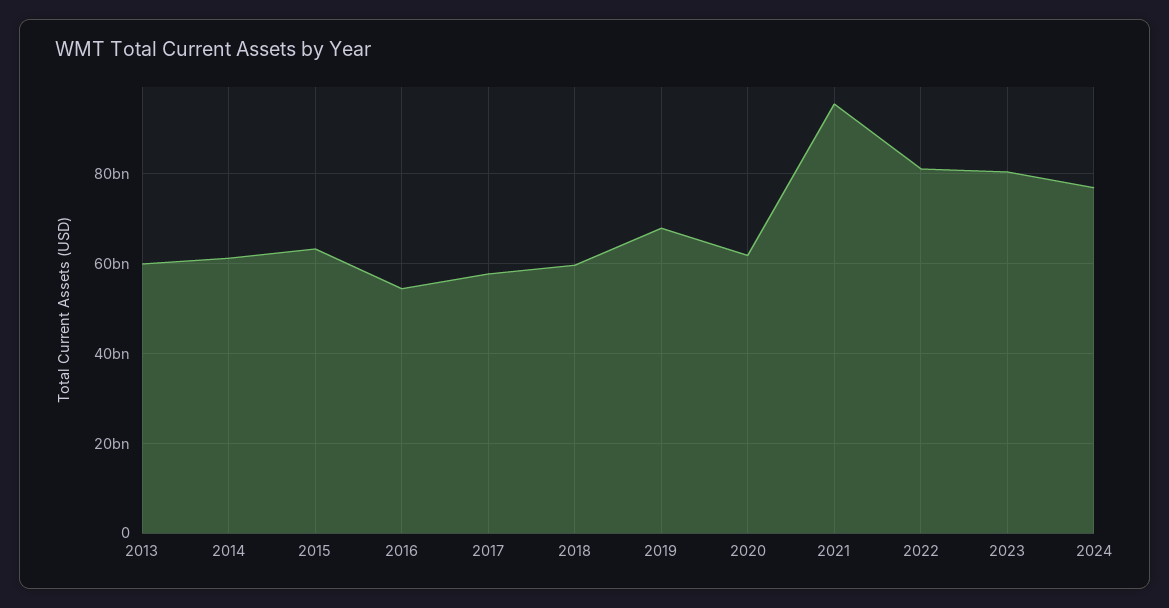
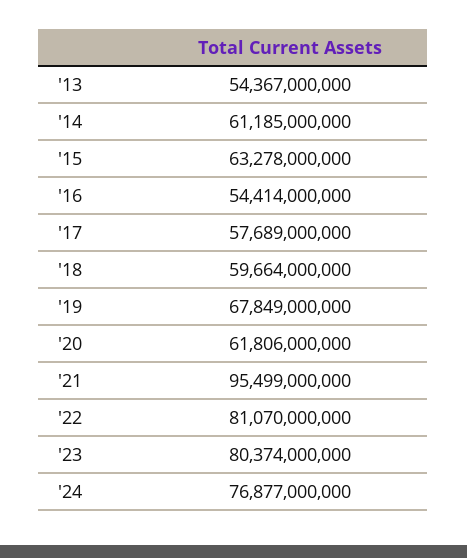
2013: 60000000000 -> 54367000000

